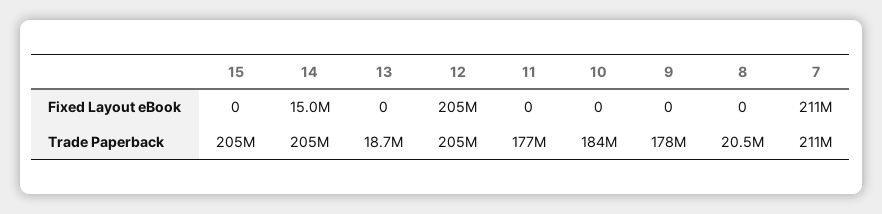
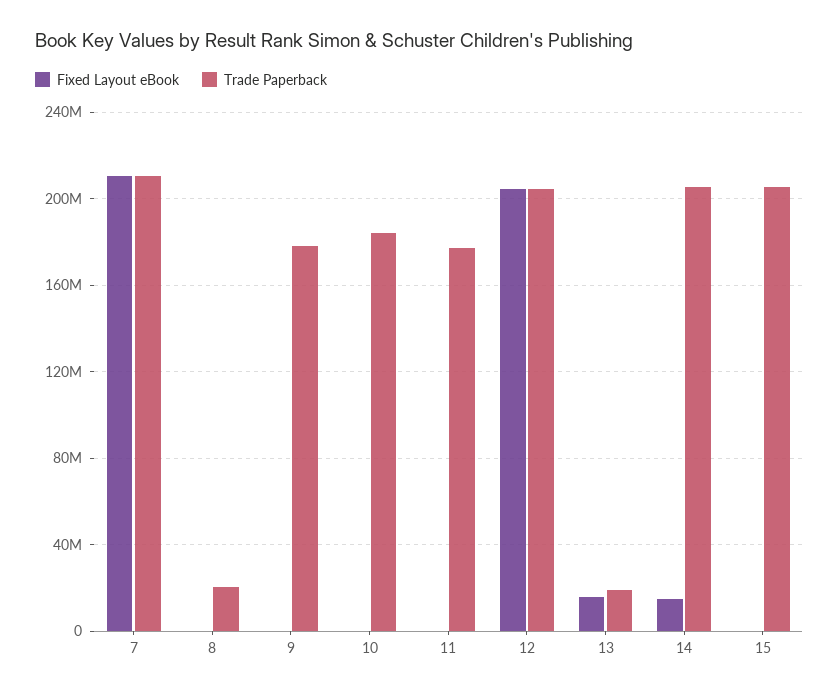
Fixed Layout eBook, 13: 0 -> 15000000

